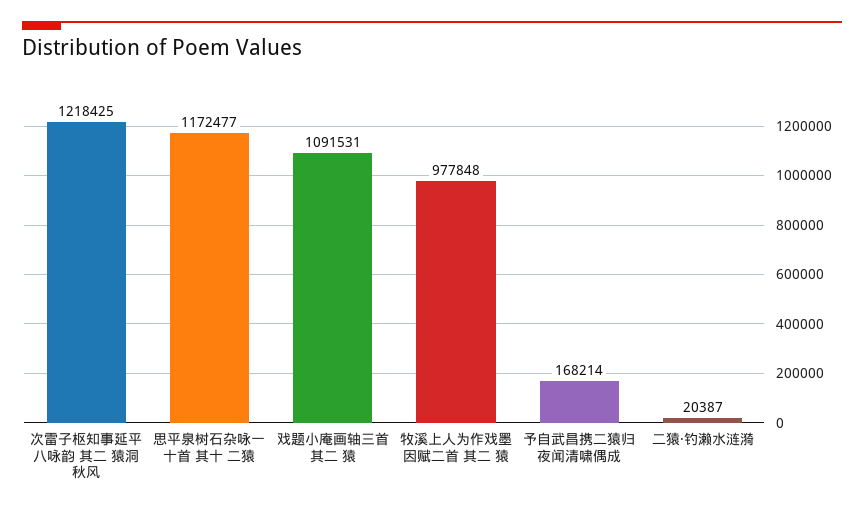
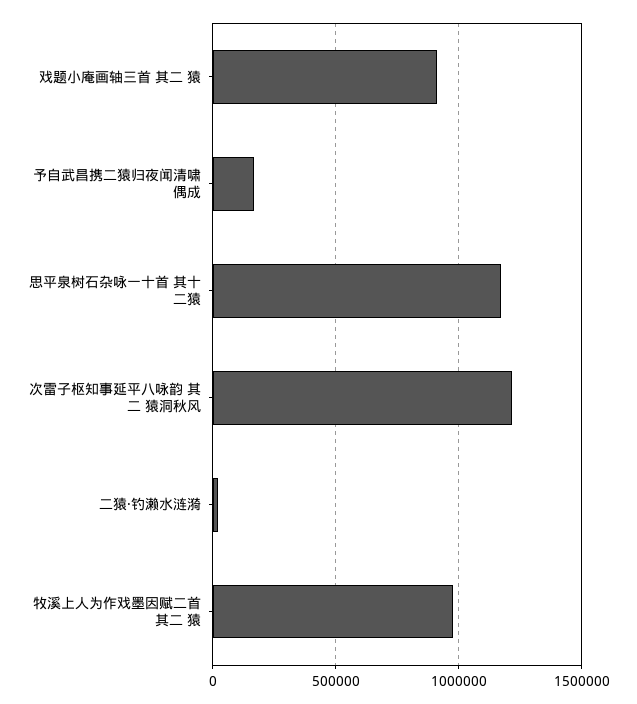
戏题小庵画轴三首 其二 猿: 1091531 -> 900000

